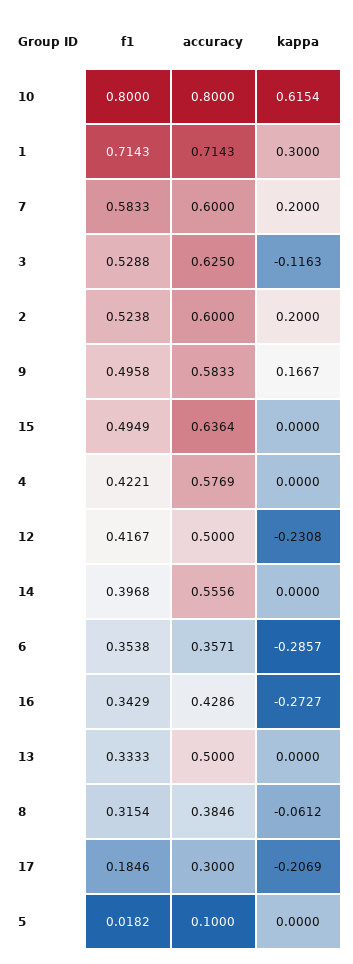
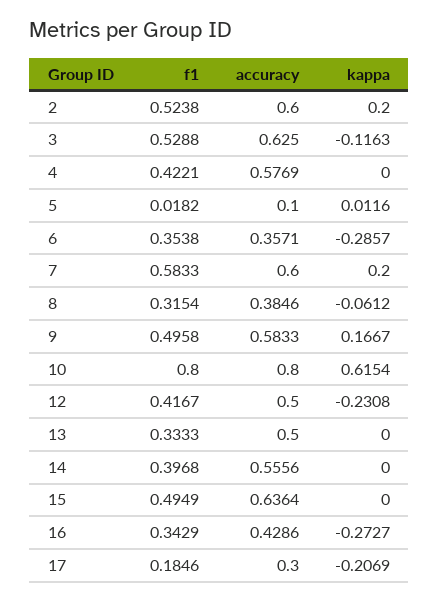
f1, 1: 0.7143 -> none
accuracy, 1: 0.7143 -> none
kappa, 1: 0.3 -> none
kappa, 5: 0 -> 0.0116

